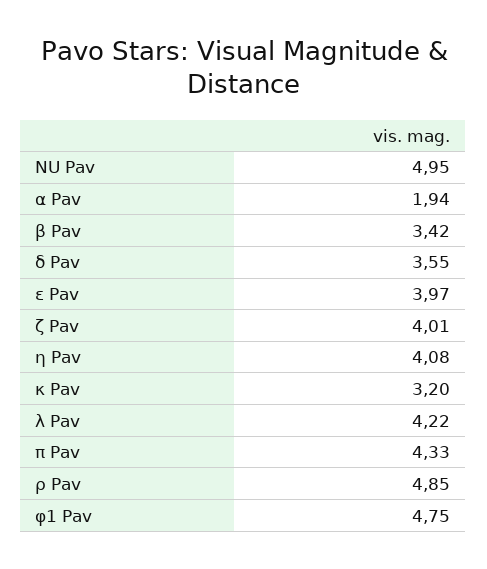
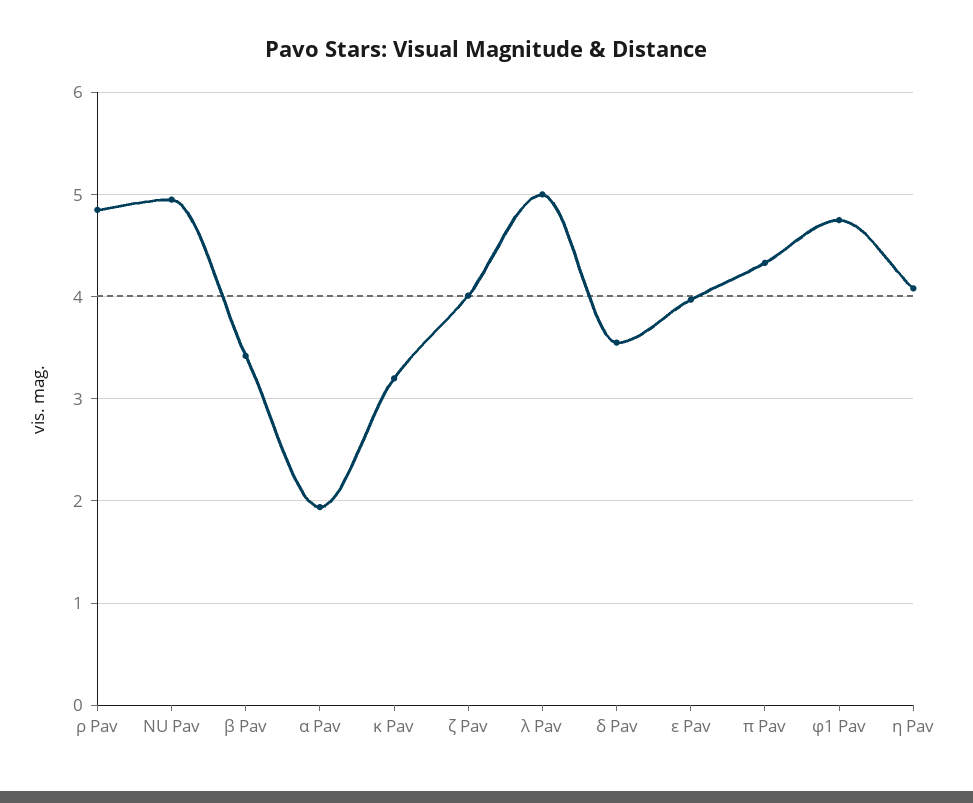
λ Pav: 4.22 -> 5

